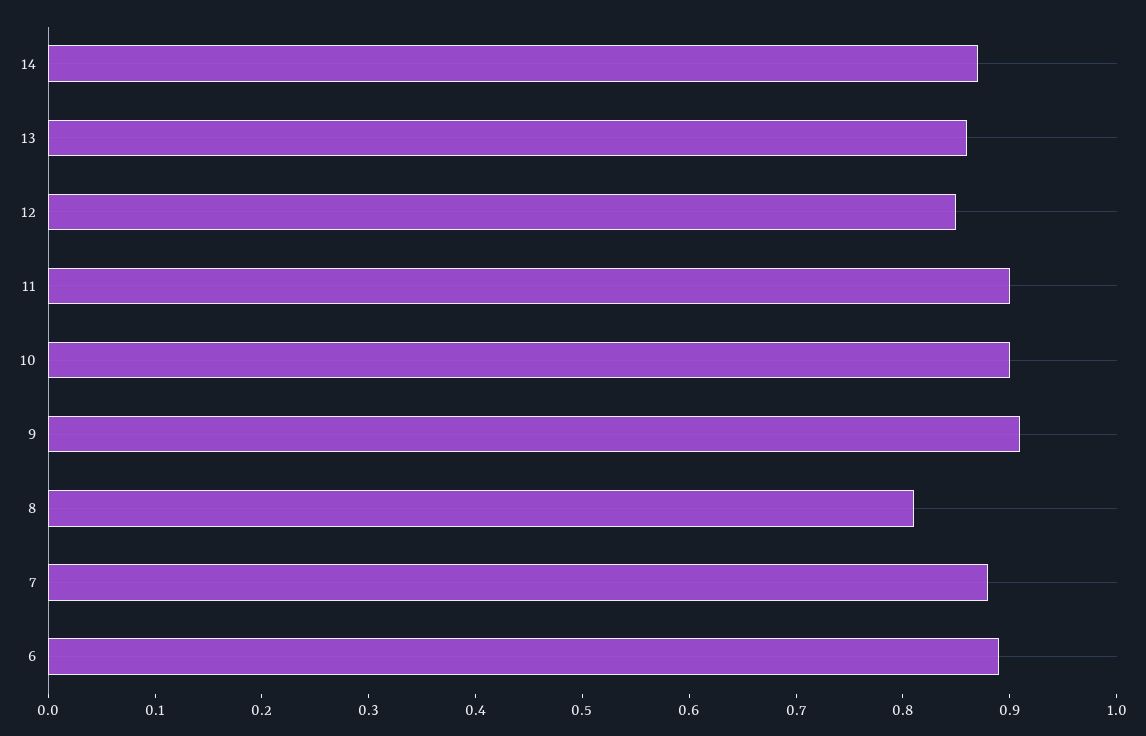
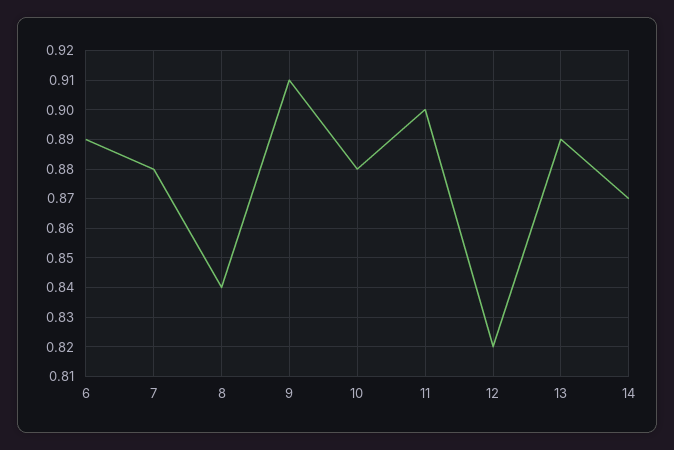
13: 0.86 -> 0.89
12: 0.85 -> 0.82
10: 0.9 -> 0.88
8: 0.81 -> 0.84

